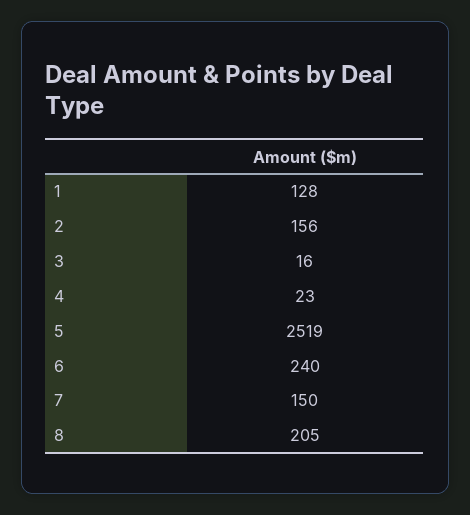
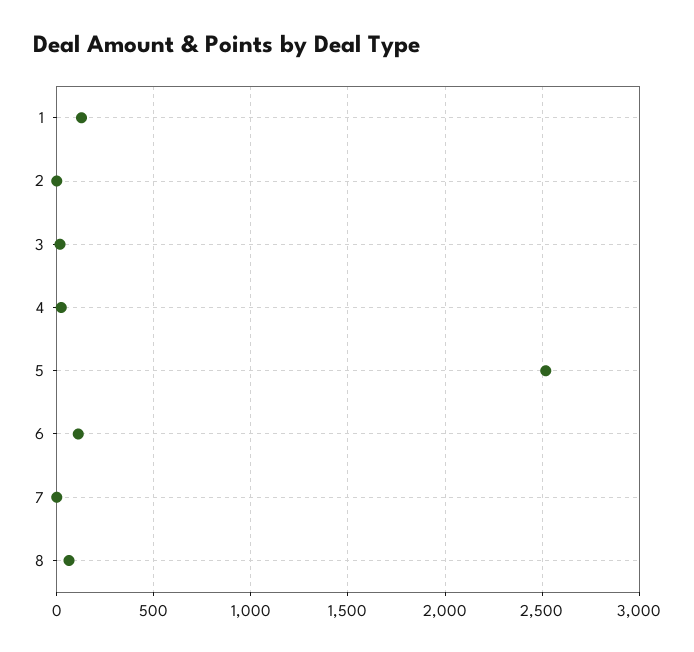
2: 156 -> 0
6: 240 -> 100
7: 150 -> 0
8: 205 -> 50

